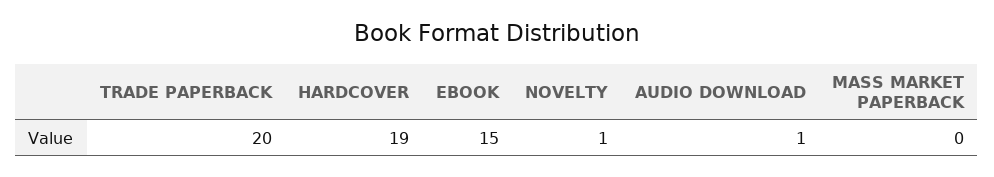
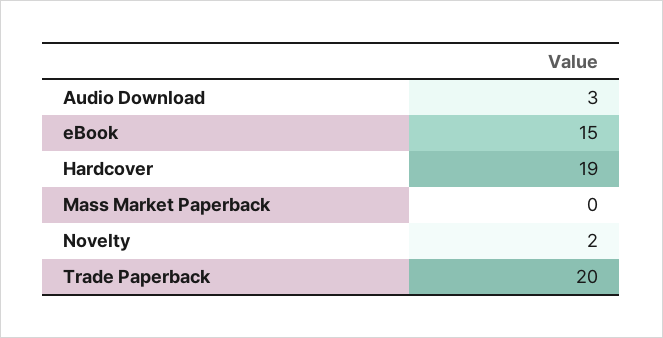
NOVELTY: 1 -> 2
AUDIO DOWNLOAD: 1 -> 3

